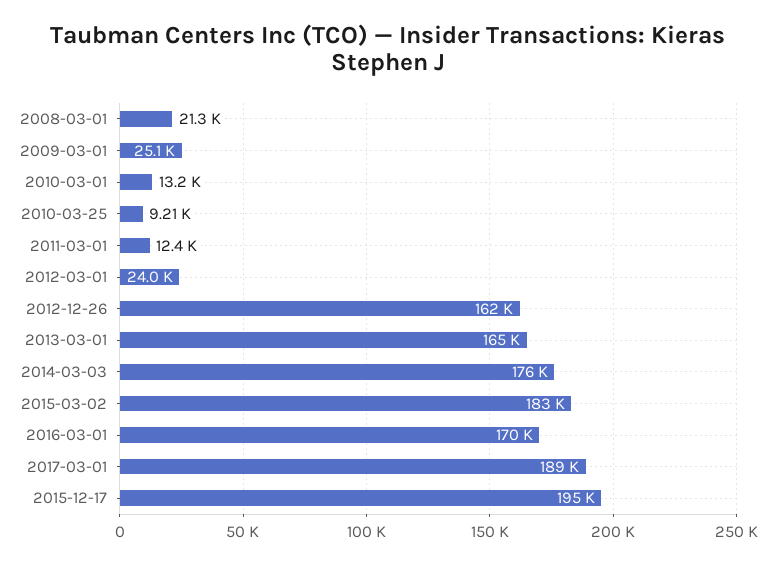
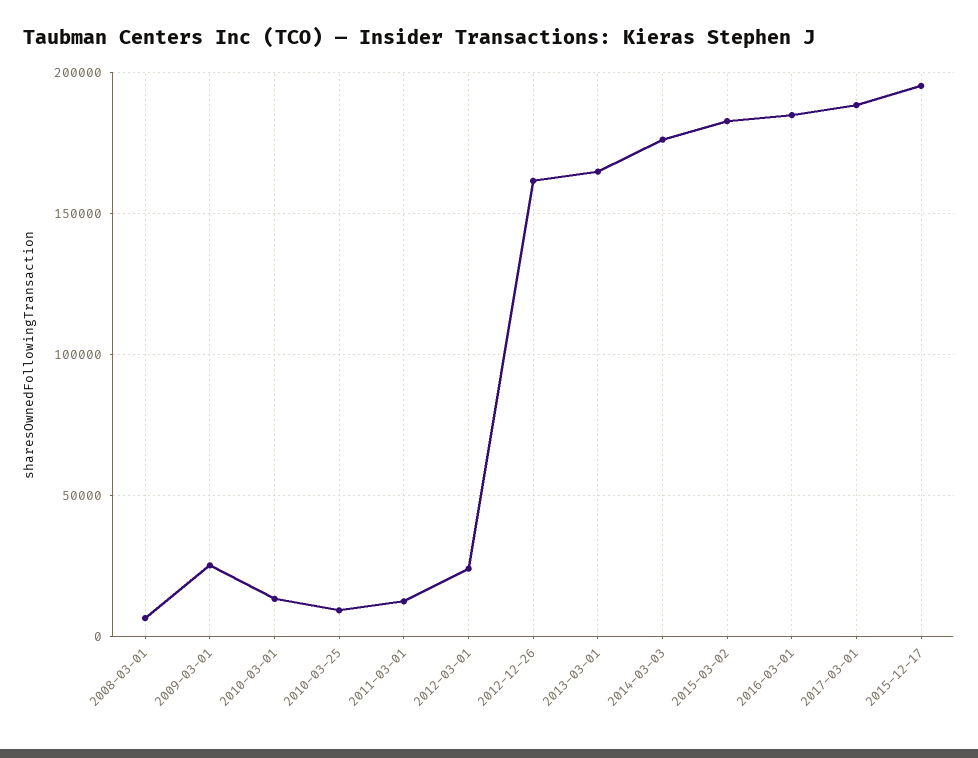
2008-03-01: 21300 -> 5000
2016-03-01: 170000 -> 185000

